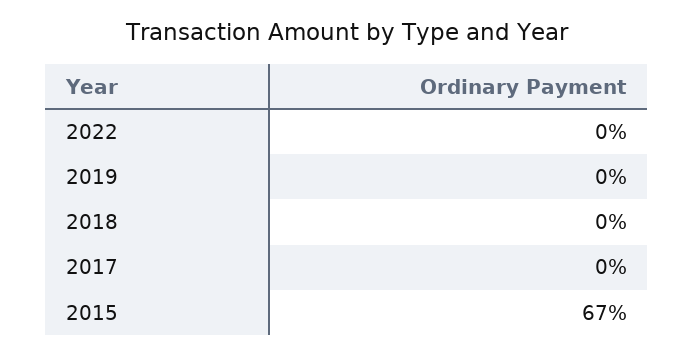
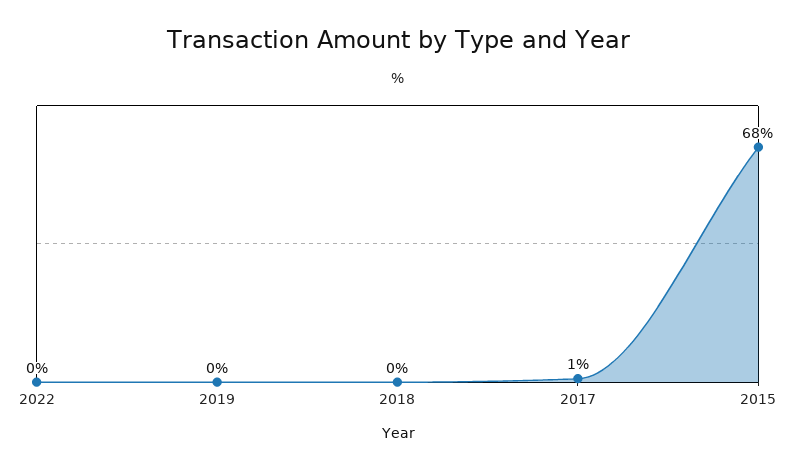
2017: 0 -> 1
2015: 67 -> 68

